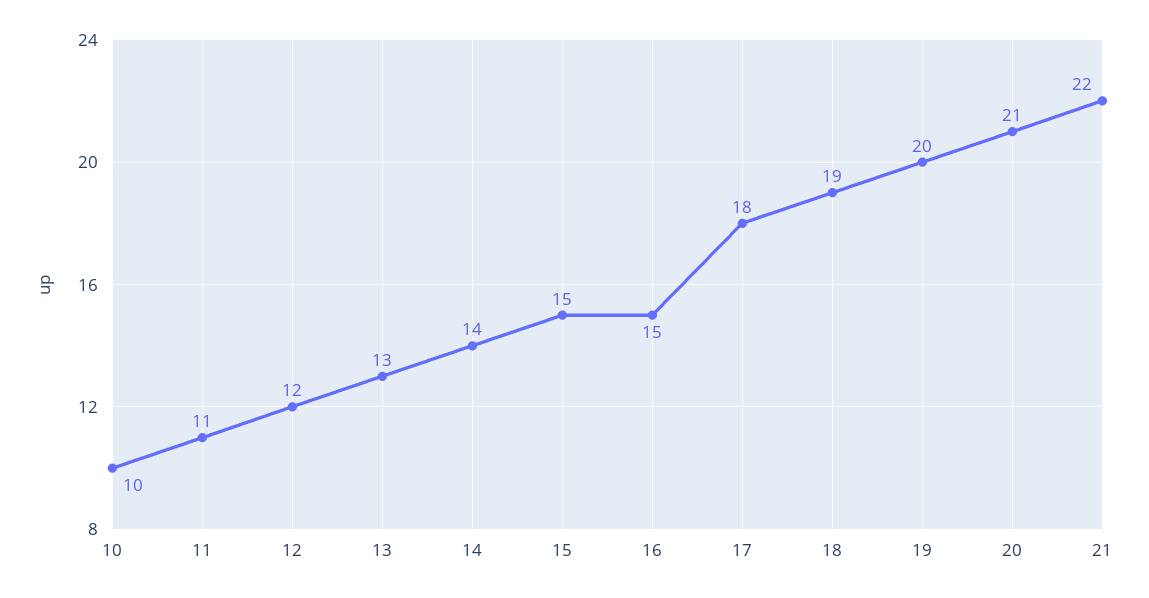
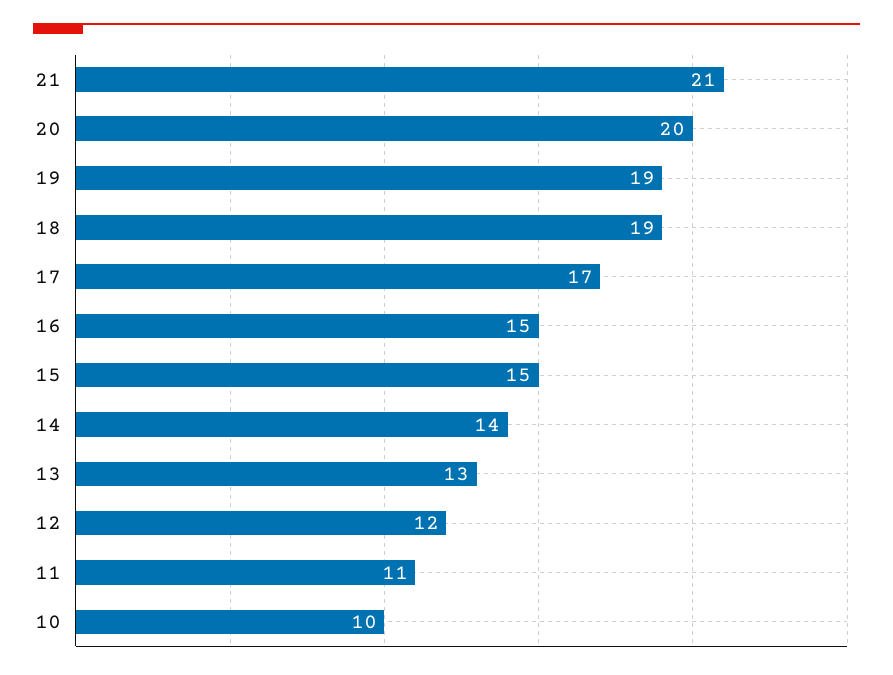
17: 18 -> 17
19: 20 -> 19
20: 21 -> 20
21: 22 -> 21

